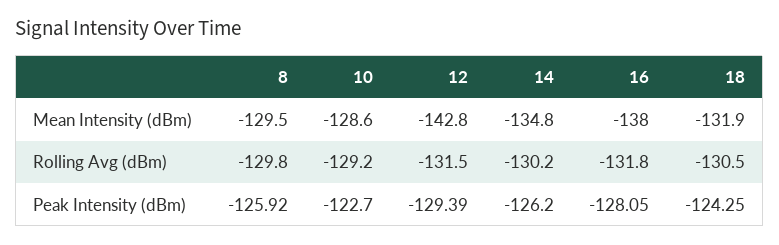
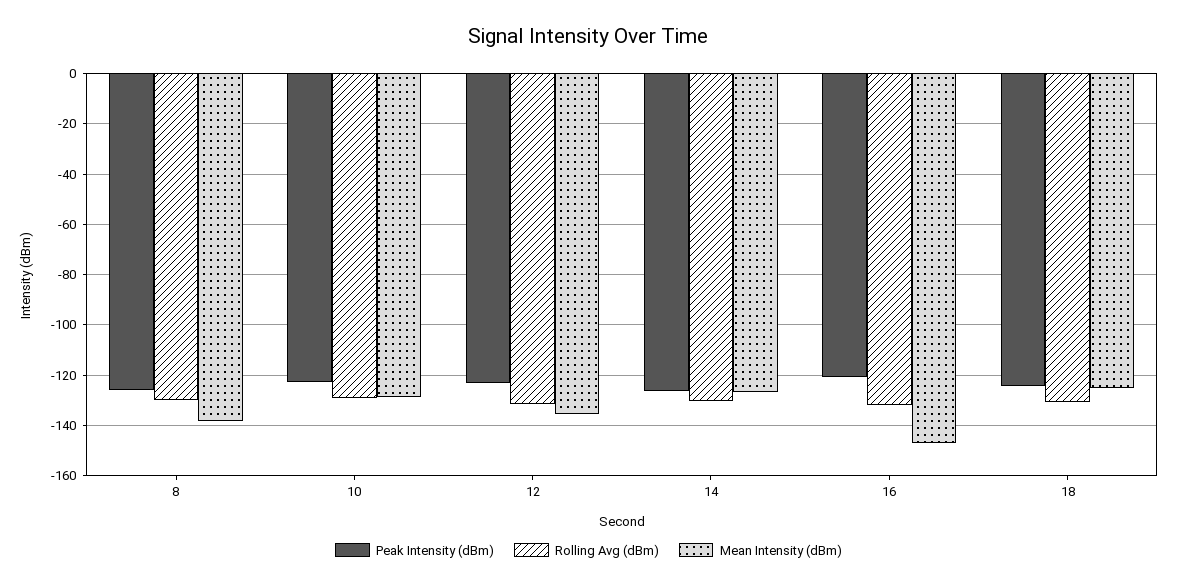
Mean Intensity (dBm), 8: -129.5 -> -137.5
Mean Intensity (dBm), 12: -142.8 -> -135
Mean Intensity (dBm), 14: -134.8 -> -127.5
Mean Intensity (dBm), 16: -138 -> -147.5
Mean Intensity (dBm), 18: -131.9 -> -125
Peak Intensity (dBm), 12: -129.39 -> -122.5
Peak Intensity (dBm), 16: -128.05 -> -120

